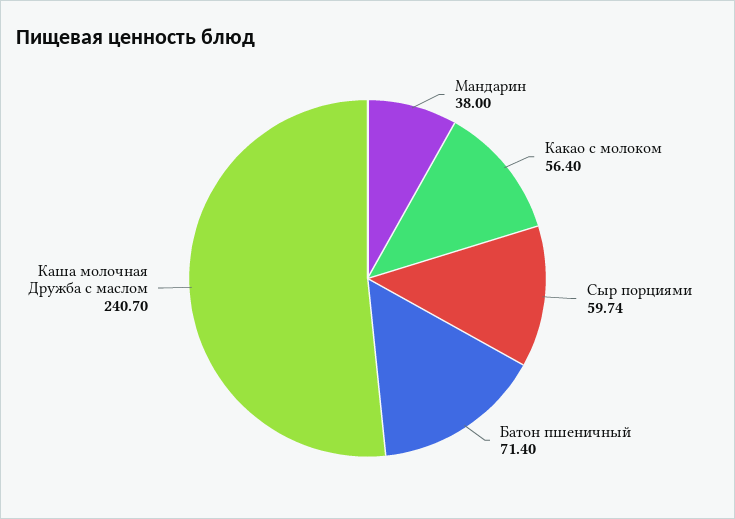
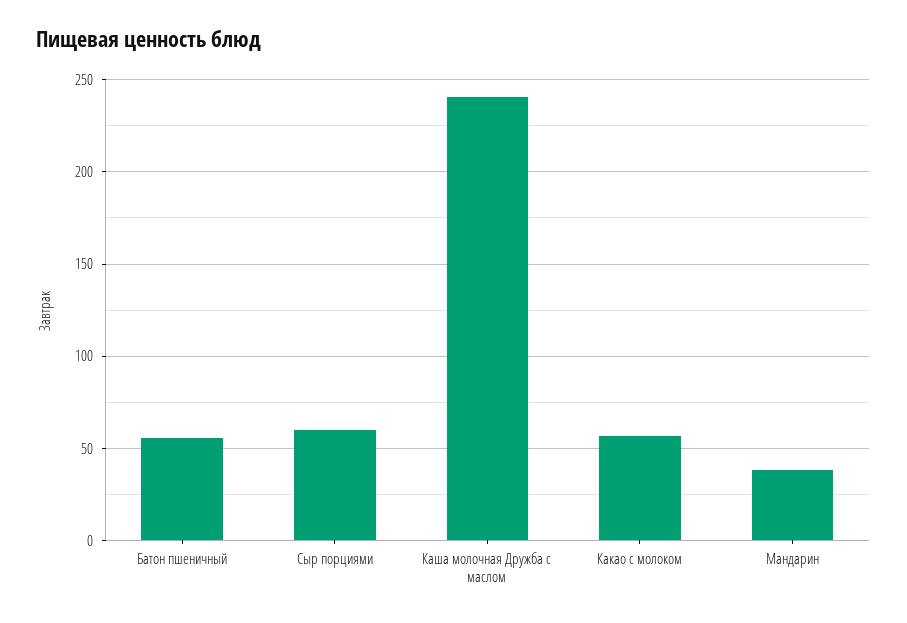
Батон пшеничный: 71.4 -> 55

